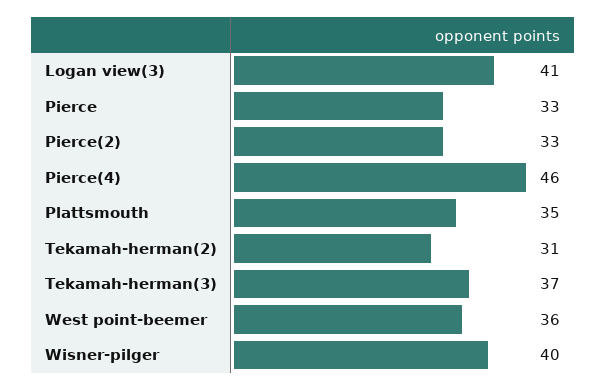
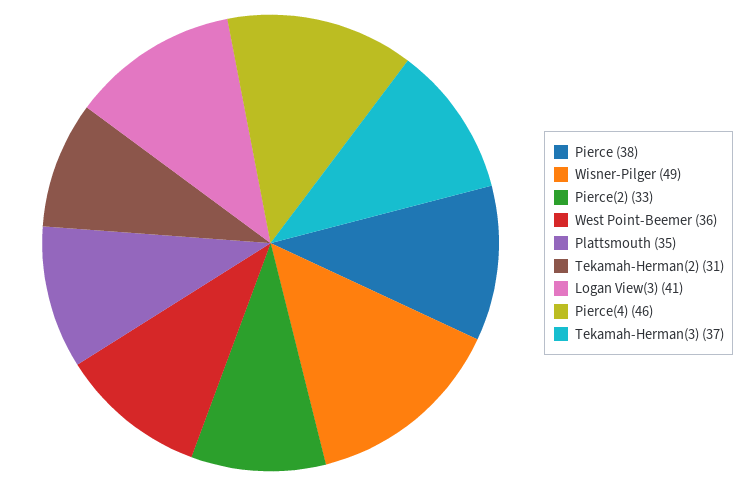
Pierce: 33 -> 38
Wisner-pilger: 40 -> 49

